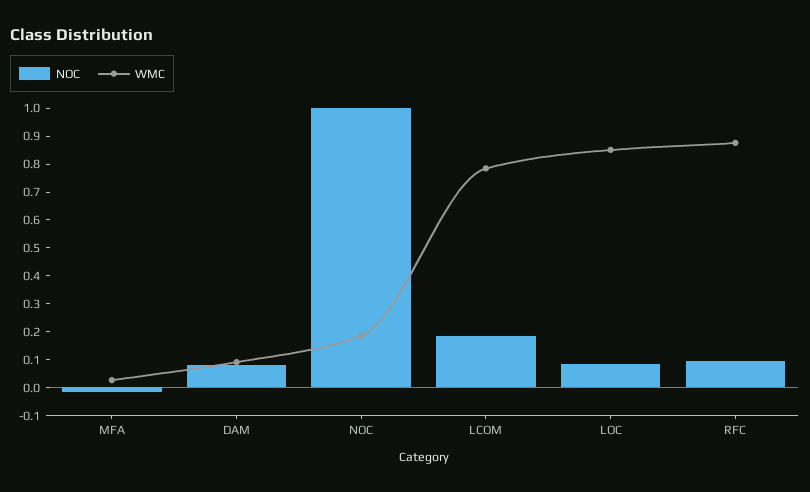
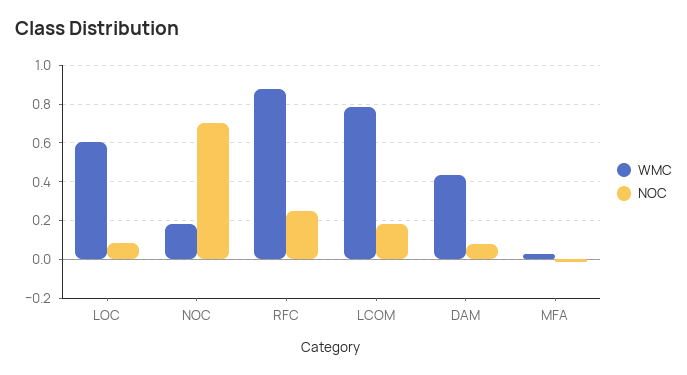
WMC, DAM: 0.1 -> 0.45
NOC, NOC: 1 -> 0.7
WMC, LOC: 0.85 -> 0.6
NOC, RFC: 0.1 -> 0.25

